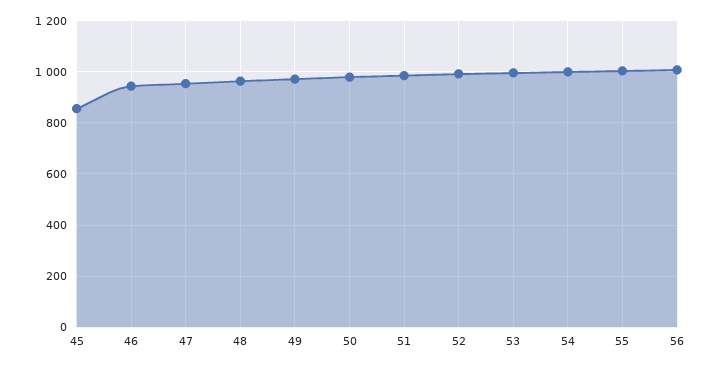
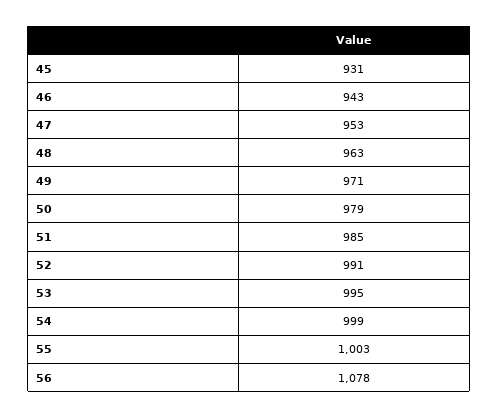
45: 850 -> 931
56: 1000 -> 1078

